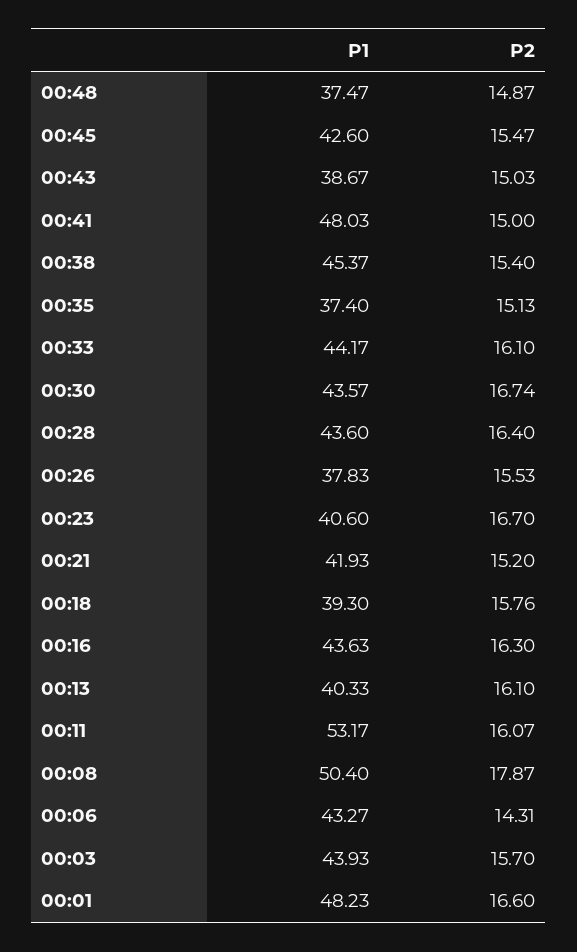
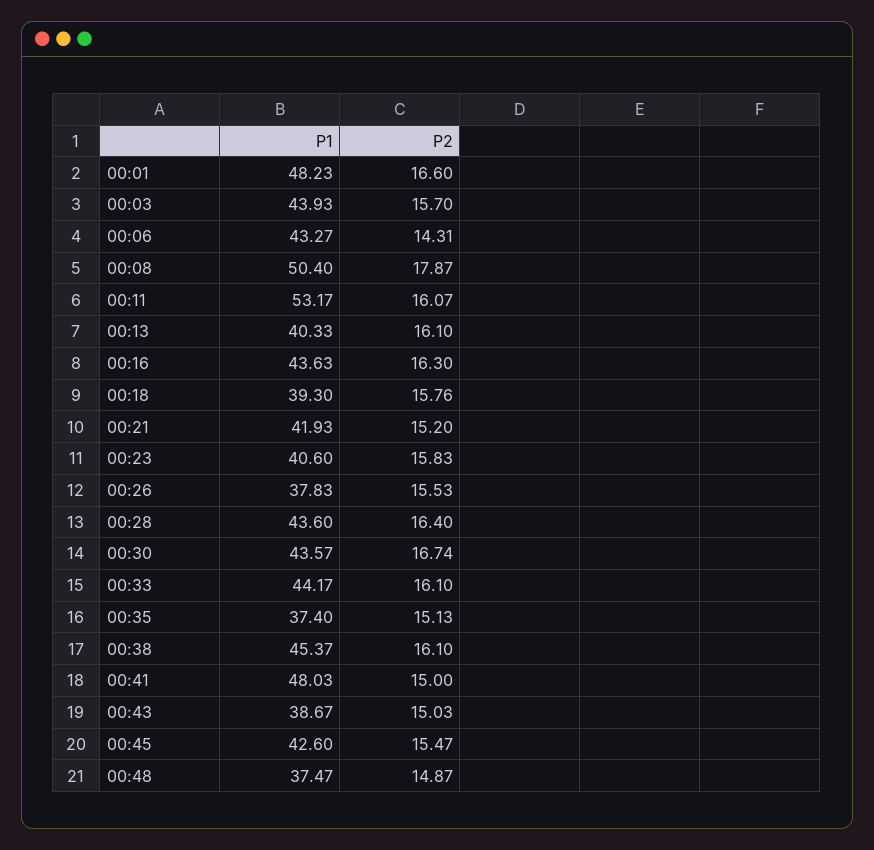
P2, 00:38: 15.4 -> 16.1
P2, 00:23: 16.7 -> 15.83

